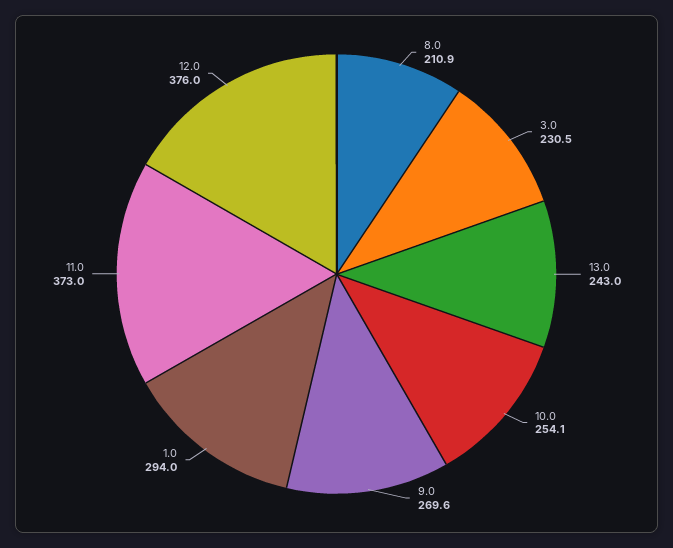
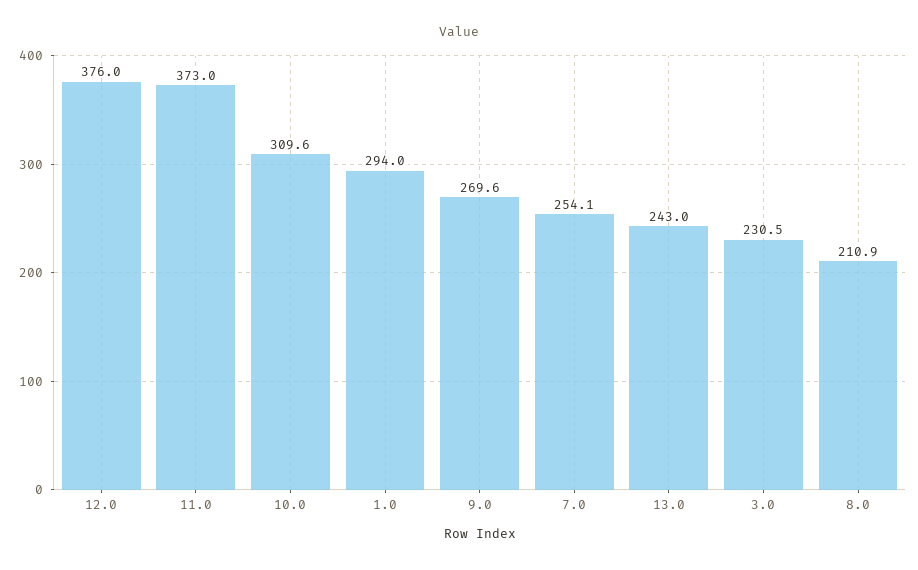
10.0: 254.1 -> 309.6
7.0: none -> 254.1

